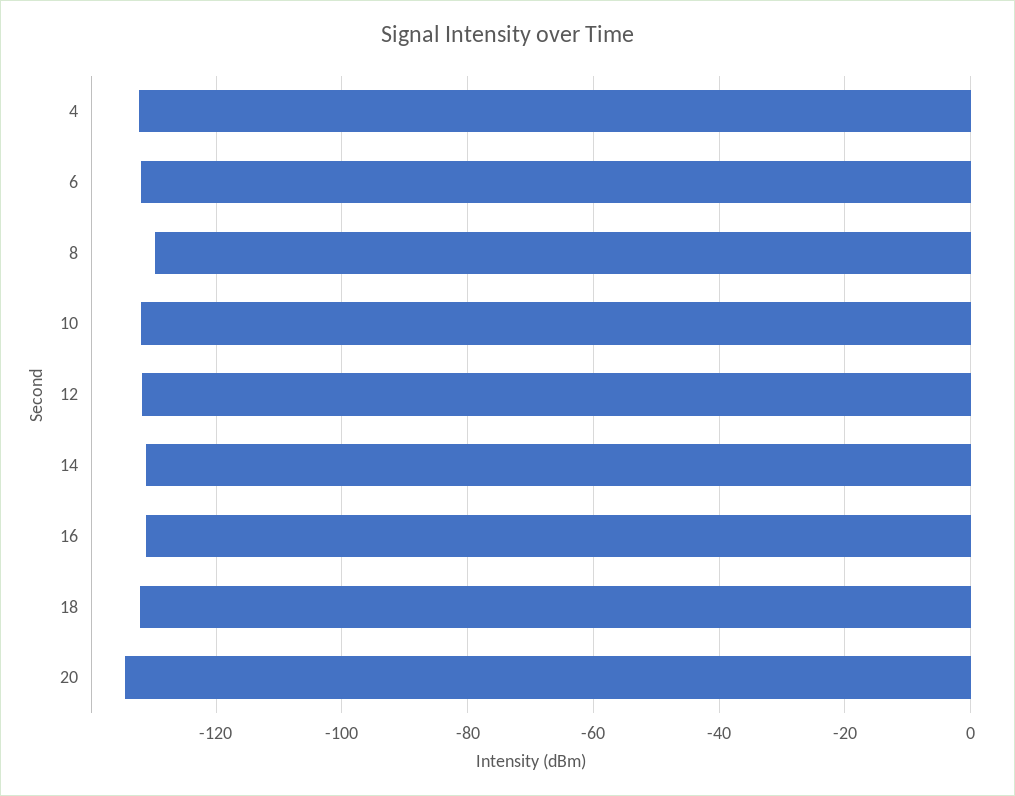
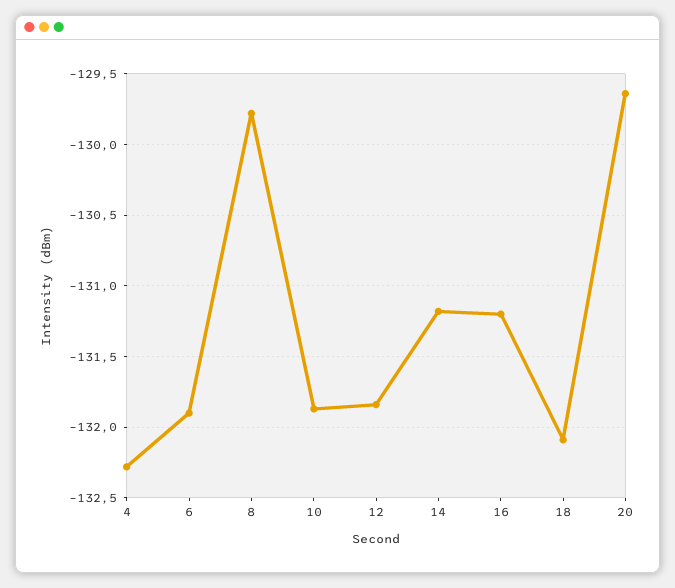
20: -134 -> -129.65

